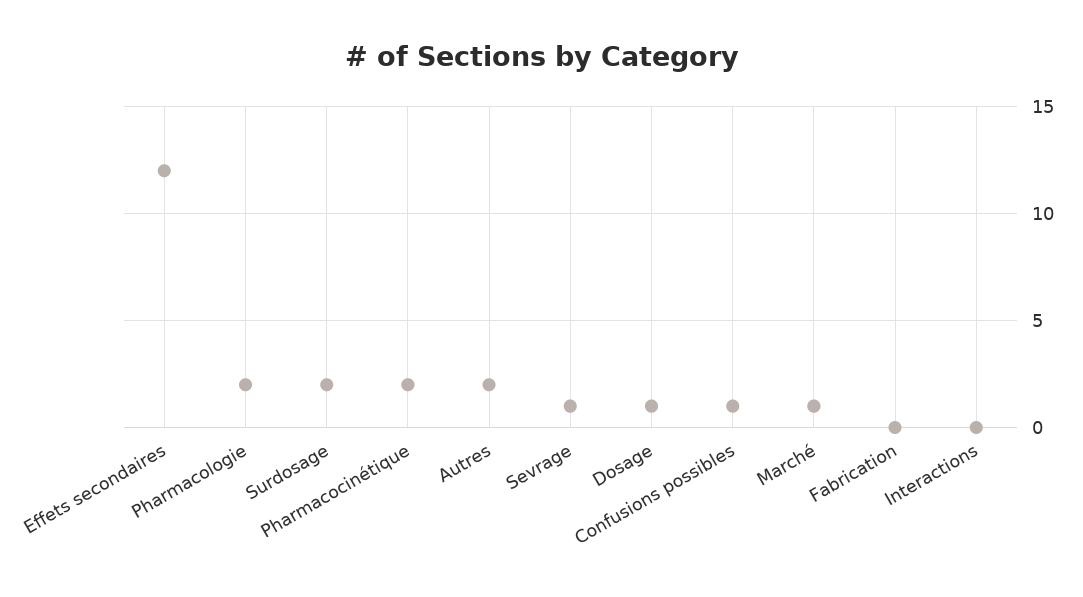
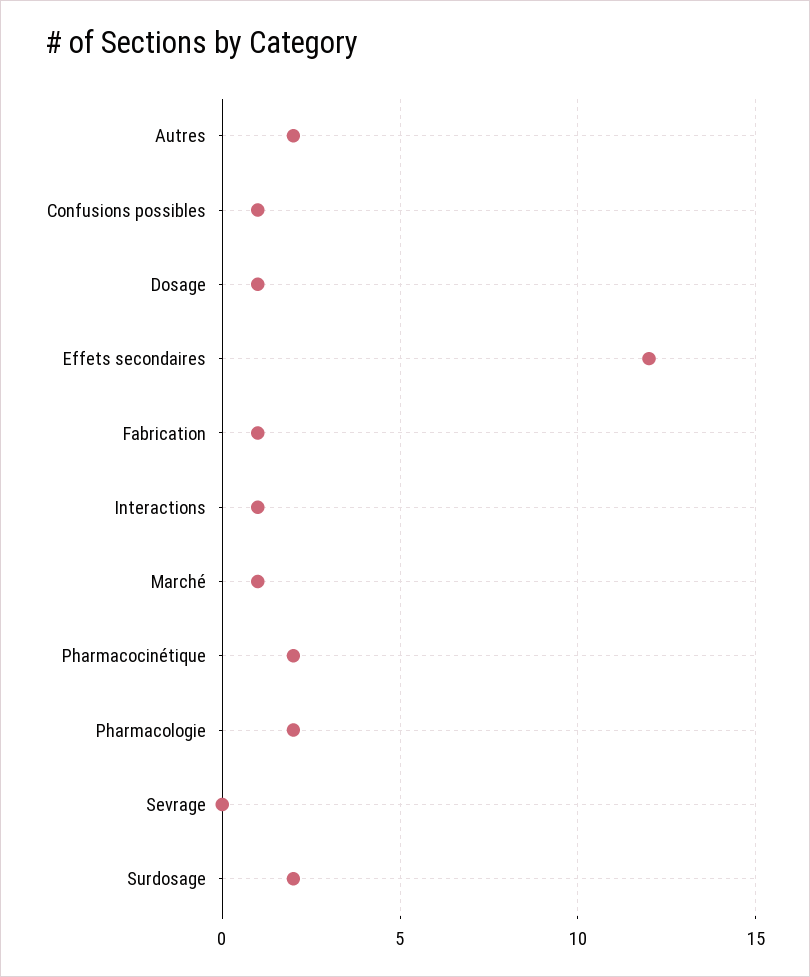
Sevrage: 1 -> 0
Fabrication: 0 -> 1
Interactions: 0 -> 1

